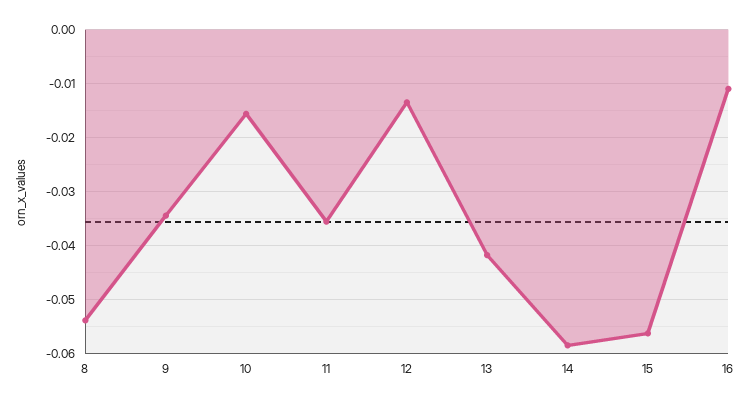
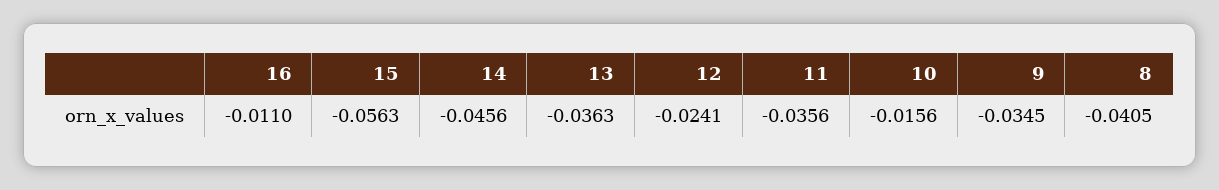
8: -0.054 -> -0.0405
12: -0.014 -> -0.0241
13: -0.042 -> -0.0363
14: -0.058 -> -0.0456

